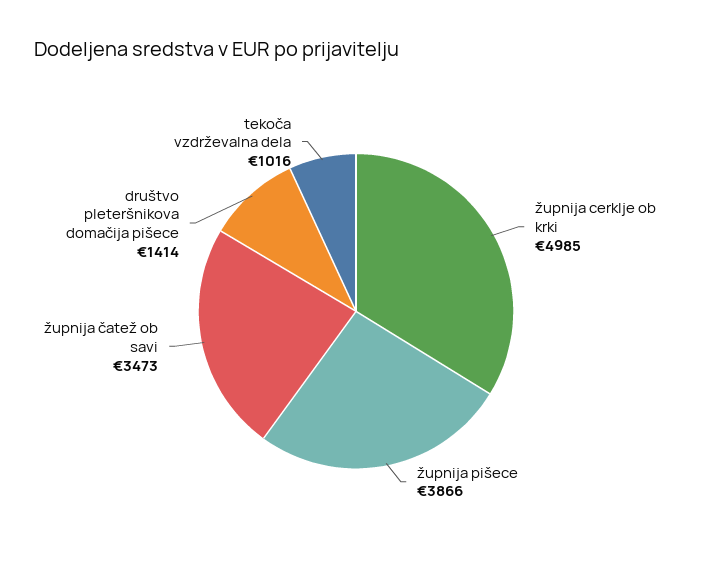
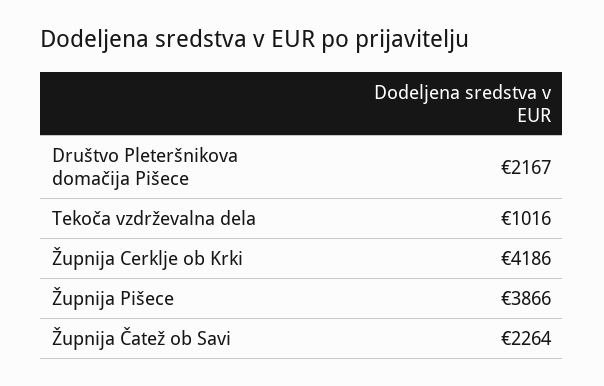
župnija cerklje ob krki: 4985 -> 4186
župnija čatež ob savi: 3473 -> 2264
društvo pleteršnikova domačija pišece: 1414 -> 2167

